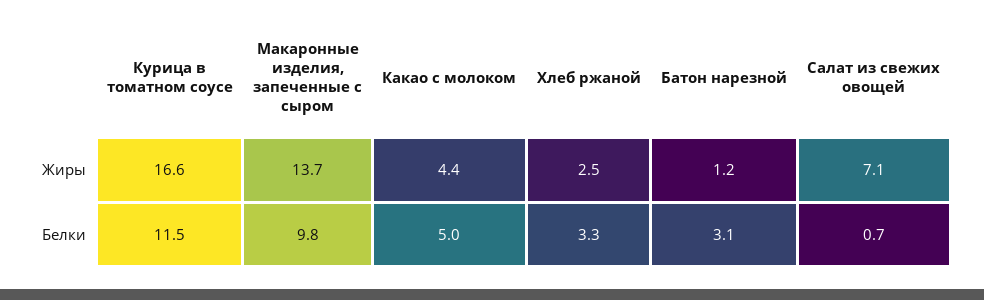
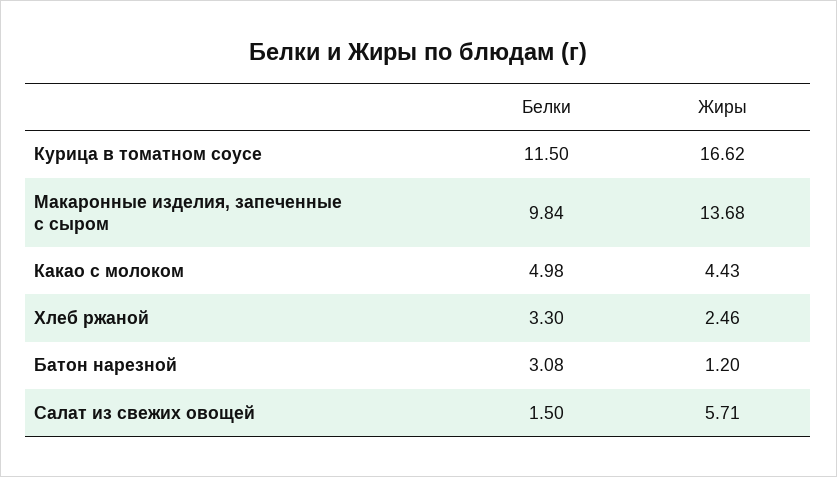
Салат из свежих овощей, Жиры: 7.1 -> 5.71
Салат из свежих овощей, Белки: 0.7 -> 1.5

